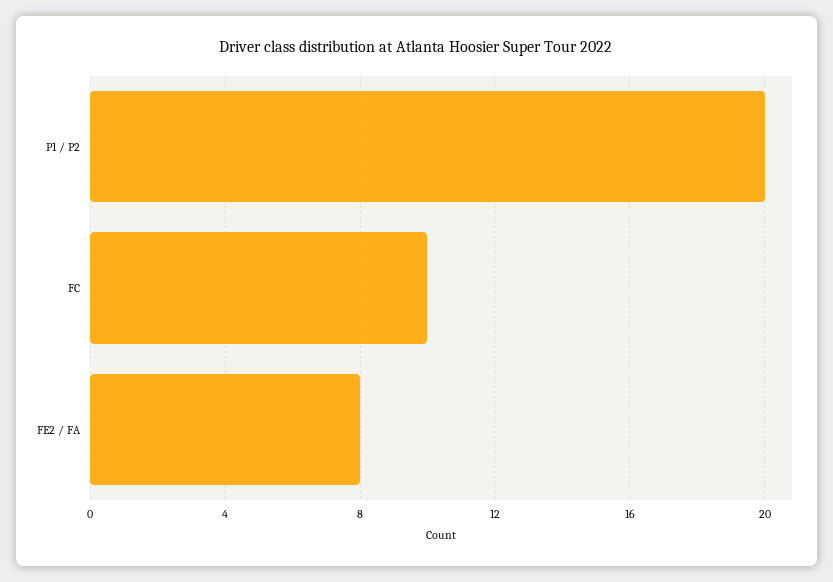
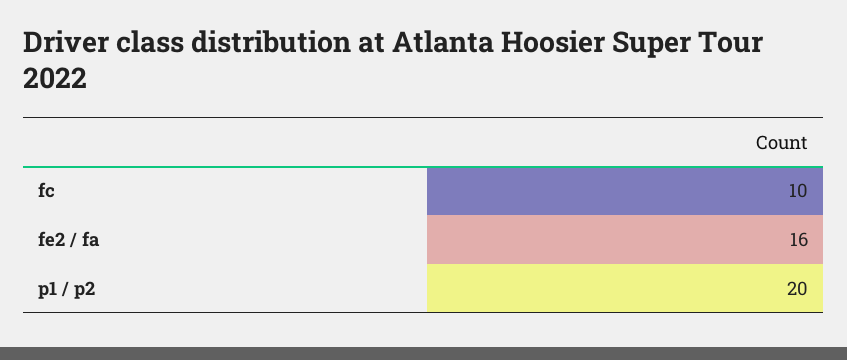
FE2 / FA: 8 -> 16

